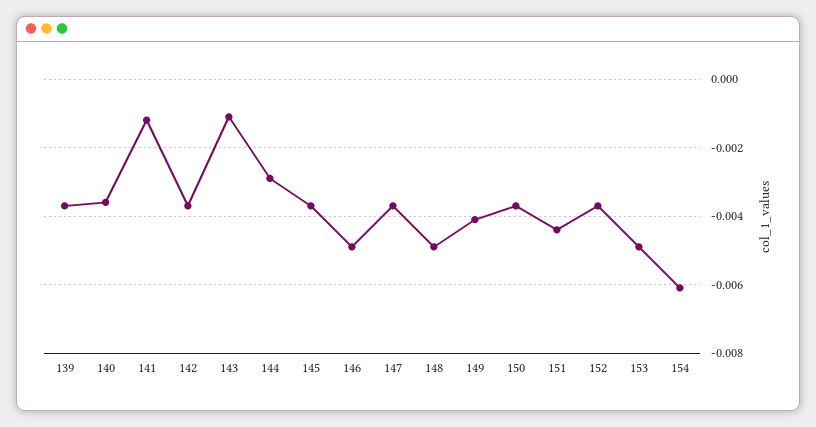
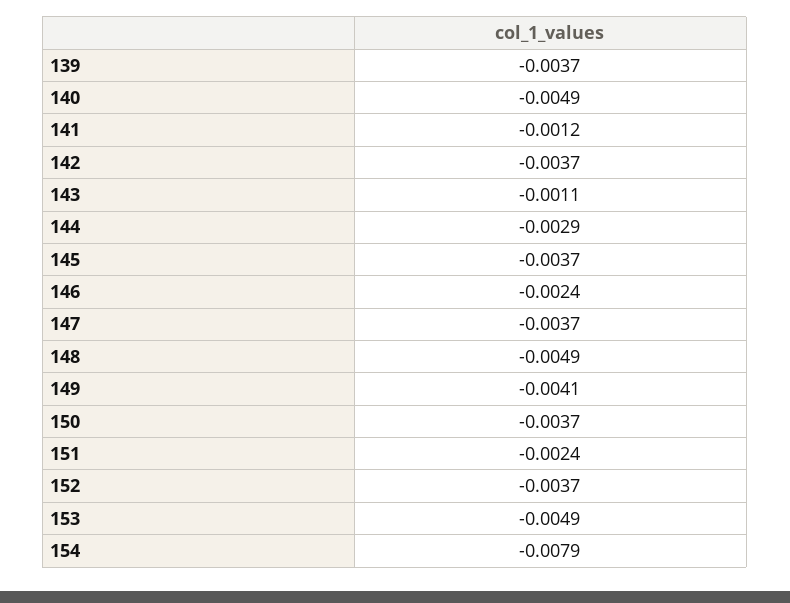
140: -0.0035 -> -0.0049
146: -0.005 -> -0.0024
151: -0.0045 -> -0.0024
154: -0.006 -> -0.0079

